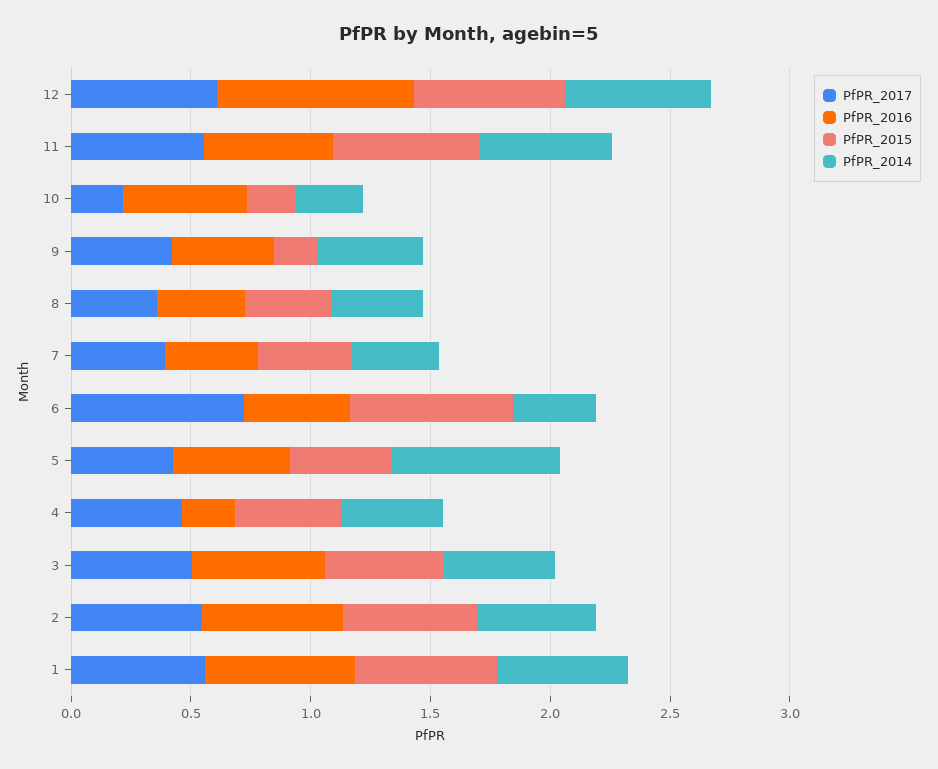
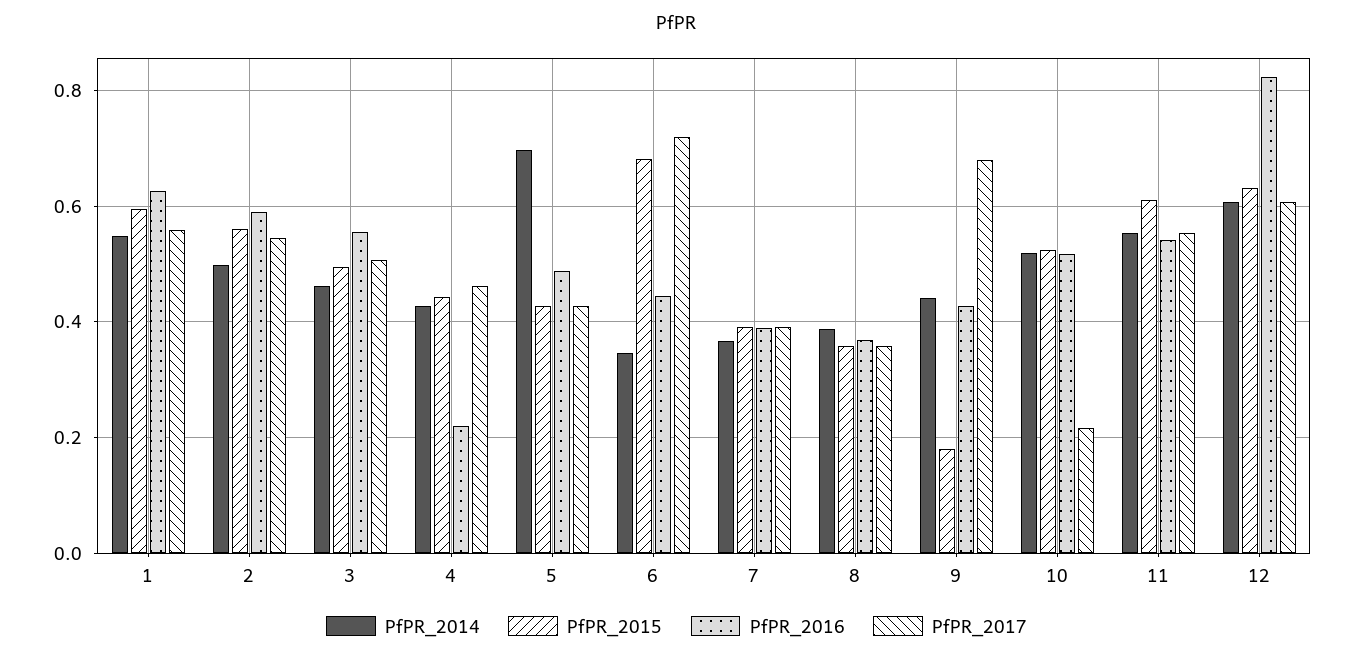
PfPR_2015, 10: 0.2 -> 0.52
PfPR_2014, 10: 0.3 -> 0.52
PfPR_2017, 9: 0.4 -> 0.68

